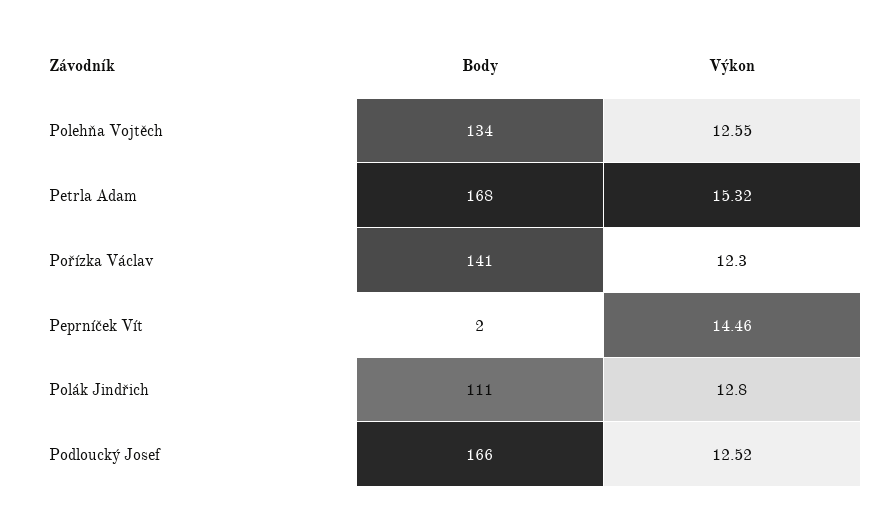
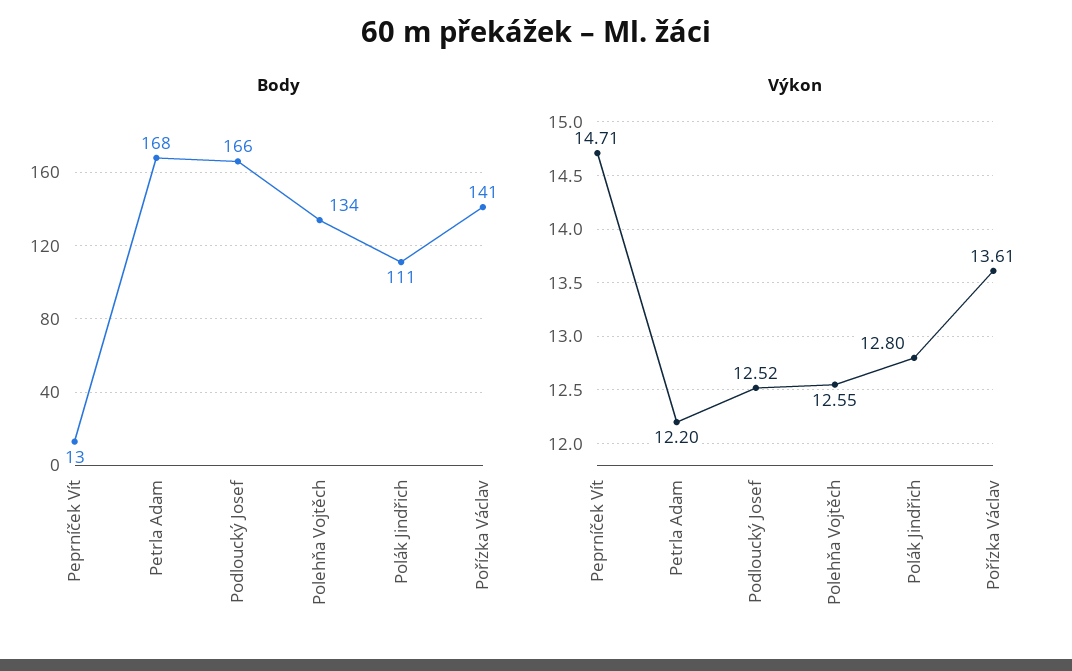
Výkon, Petrla Adam: 15.32 -> 12.2
Výkon, Pořízka Václav: 12.3 -> 13.61
Body, Peprníček Vít: 2 -> 13
Výkon, Peprníček Vít: 14.46 -> 14.71

